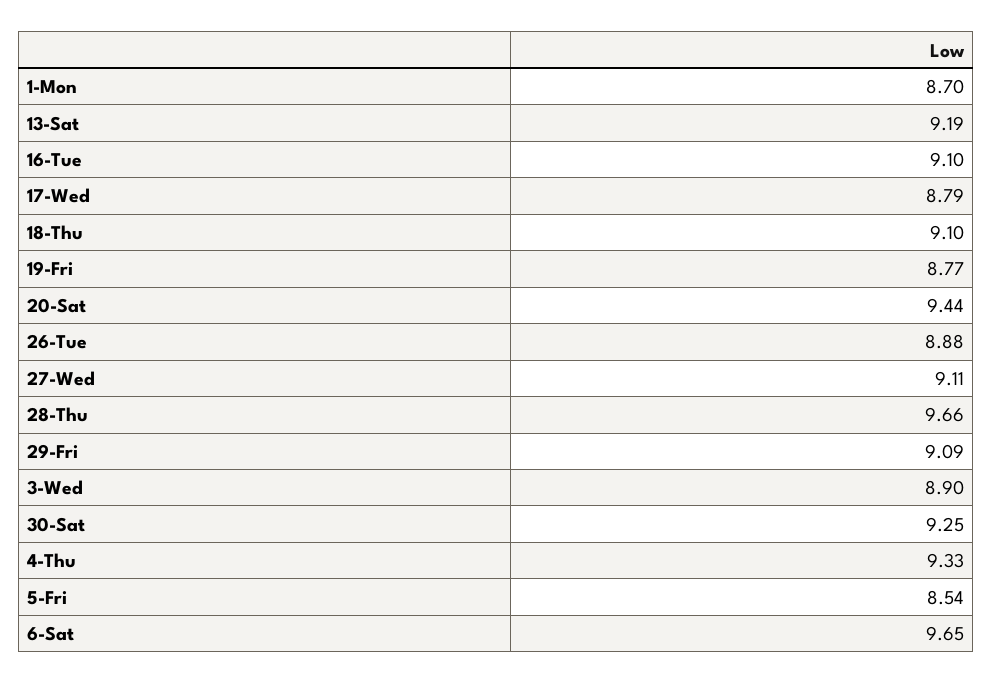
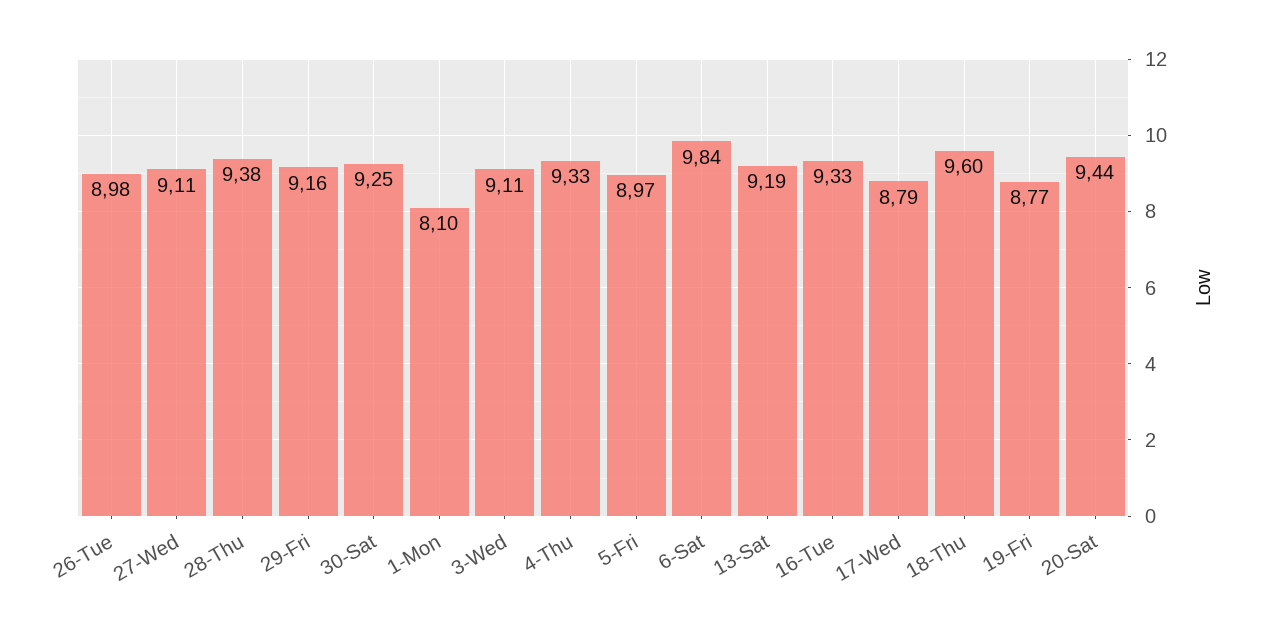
1-Mon: 8.7 -> 8.1
16-Tue: 9.1 -> 9.33
18-Thu: 9.1 -> 9.6
26-Tue: 8.88 -> 8.98
28-Thu: 9.66 -> 9.38
29-Fri: 9.09 -> 9.16
3-Wed: 8.9 -> 9.11
5-Fri: 8.54 -> 8.97
6-Sat: 9.65 -> 9.84

